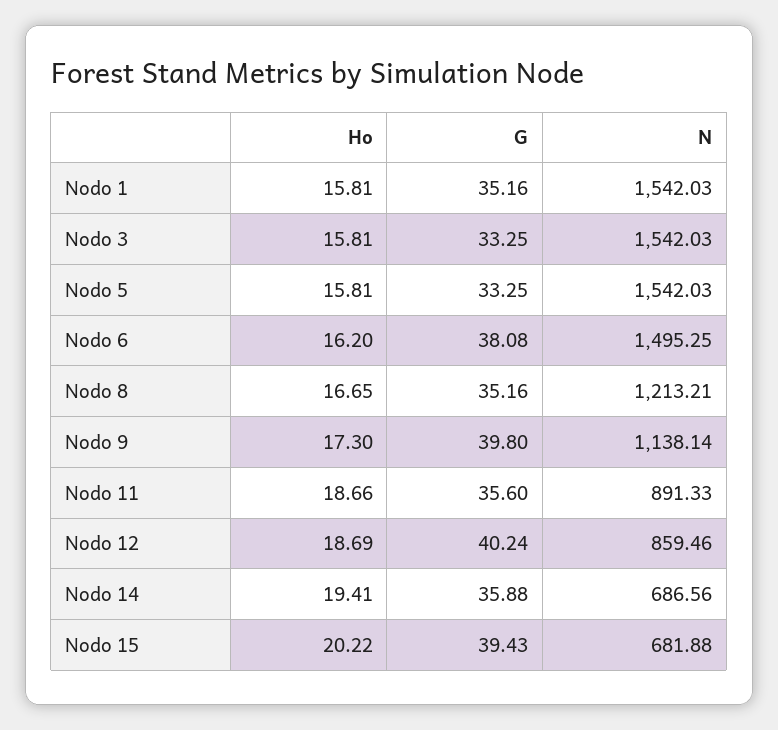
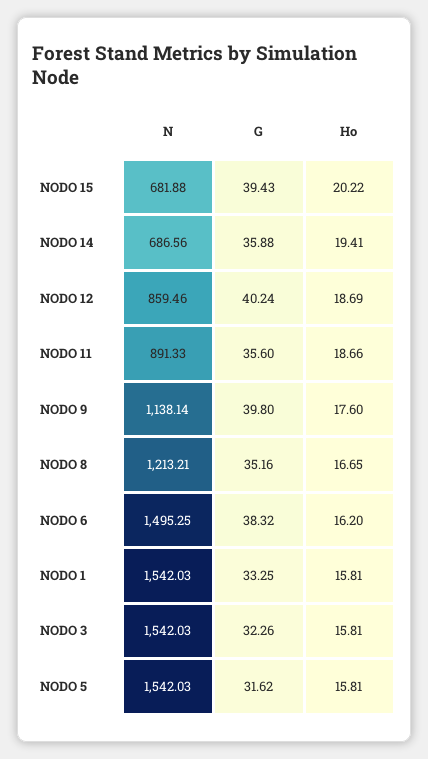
G, Nodo 1: 35.16 -> 33.25
G, Nodo 3: 33.25 -> 32.26
G, Nodo 5: 33.25 -> 31.62
G, Nodo 6: 38.08 -> 38.32
Ho, Nodo 9: 17.3 -> 17.6

